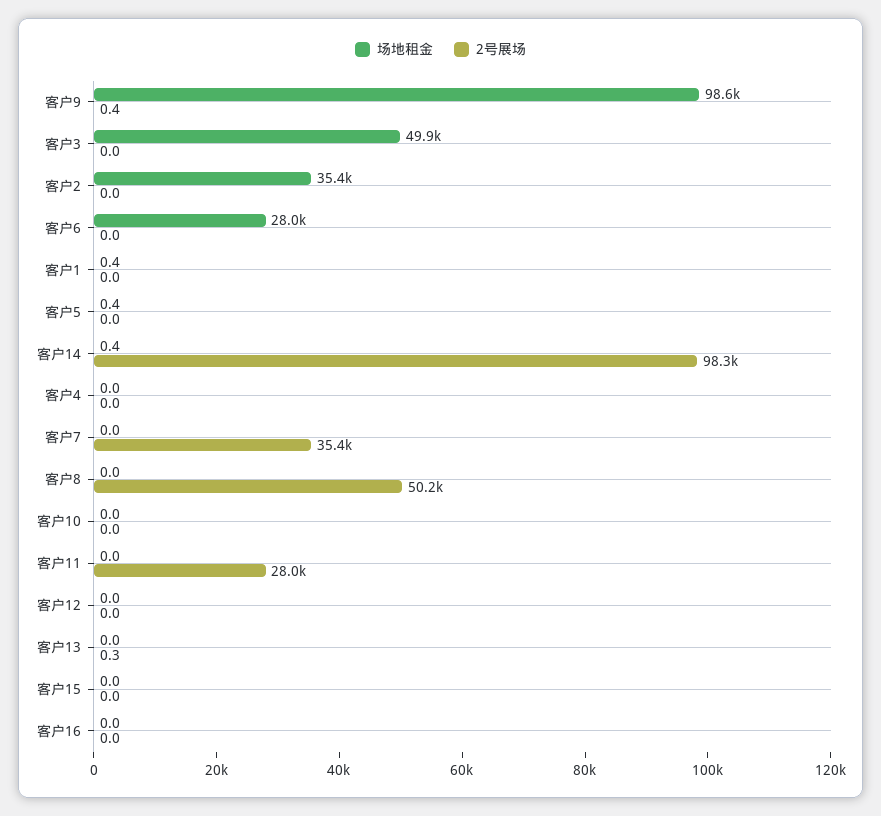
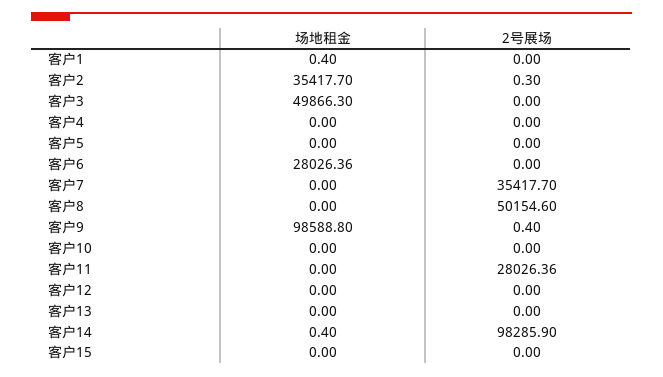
2号展场, 客户2: 0 -> 0.3
场地租金, 客户5: 0.4 -> 0
2号展场, 客户13: 0.3 -> 0
场地租金, 客户16: 0 -> none
2号展场, 客户16: 0 -> none

